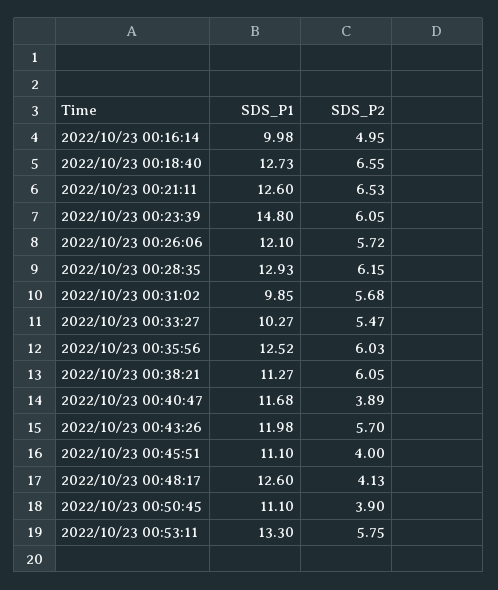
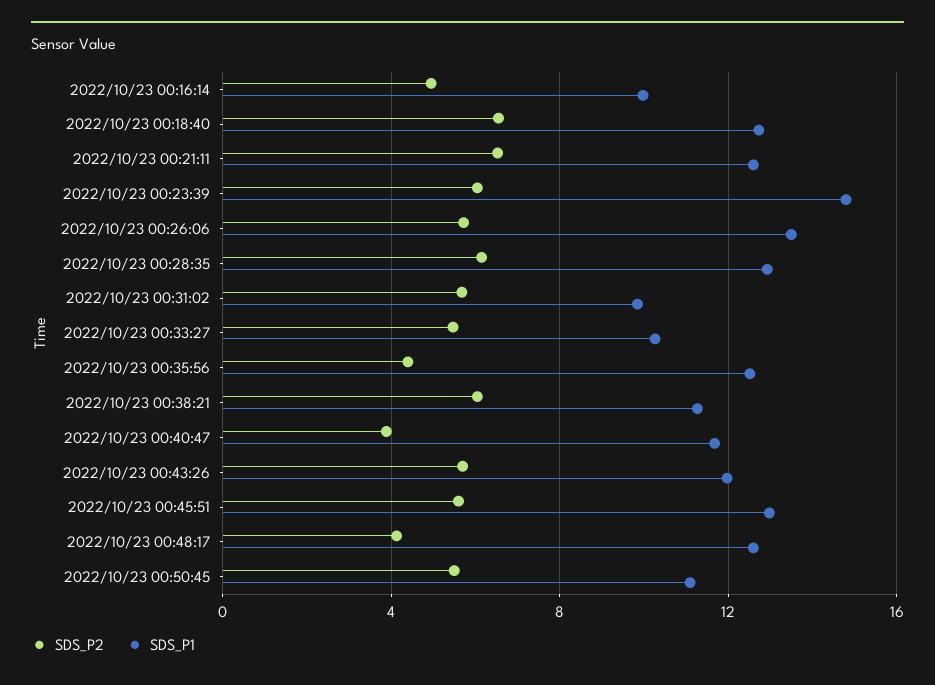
SDS_P1, 2022/10/23 00:26:06: 12.1 -> 13.5
SDS_P2, 2022/10/23 00:35:56: 6.03 -> 4.5
SDS_P1, 2022/10/23 00:45:51: 11.1 -> 13
SDS_P2, 2022/10/23 00:45:51: 4 -> 5.5
SDS_P2, 2022/10/23 00:50:45: 3.9 -> 5.5
SDS_P1, 2022/10/23 00:53:11: 13.3 -> none
SDS_P2, 2022/10/23 00:53:11: 5.75 -> none

